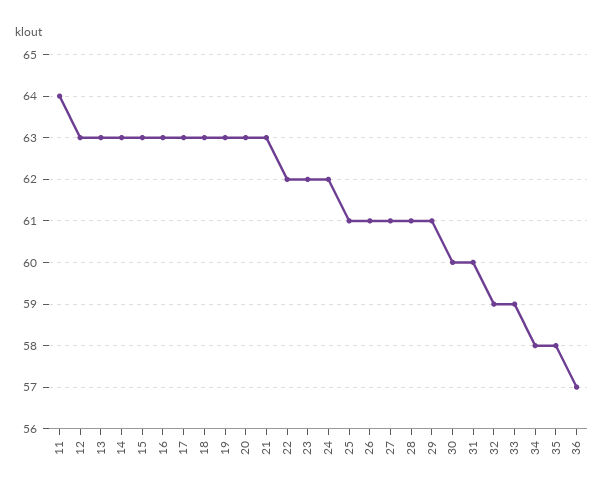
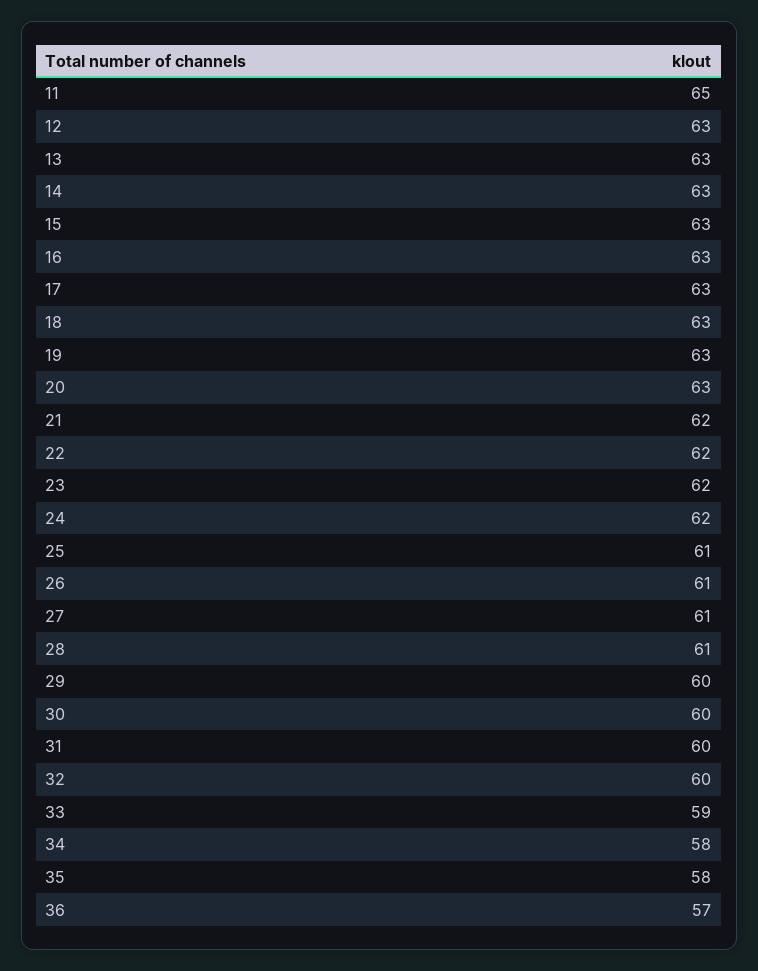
11: 64 -> 65
21: 63 -> 62
29: 61 -> 60
32: 59 -> 60

